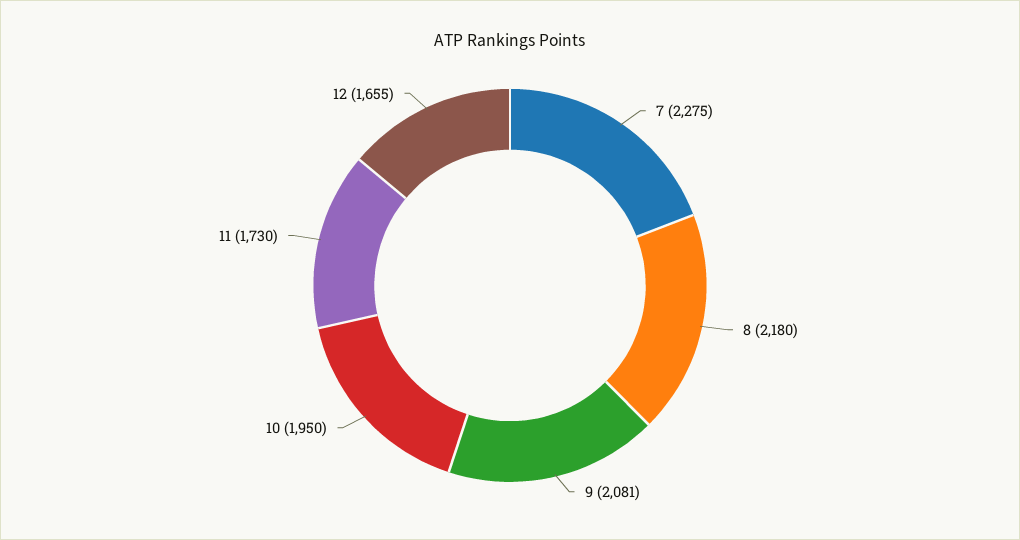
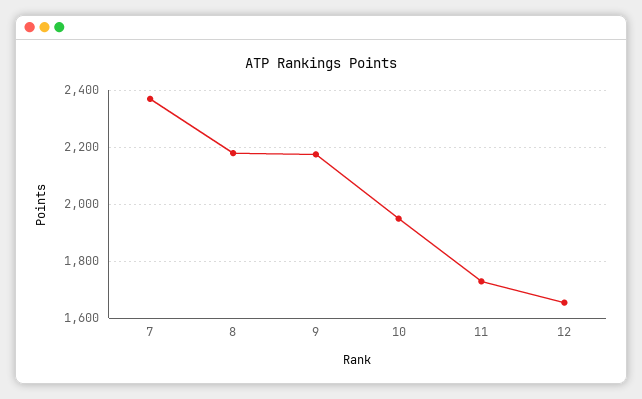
7: 2275 -> 2375
9: 2081 -> 2175

